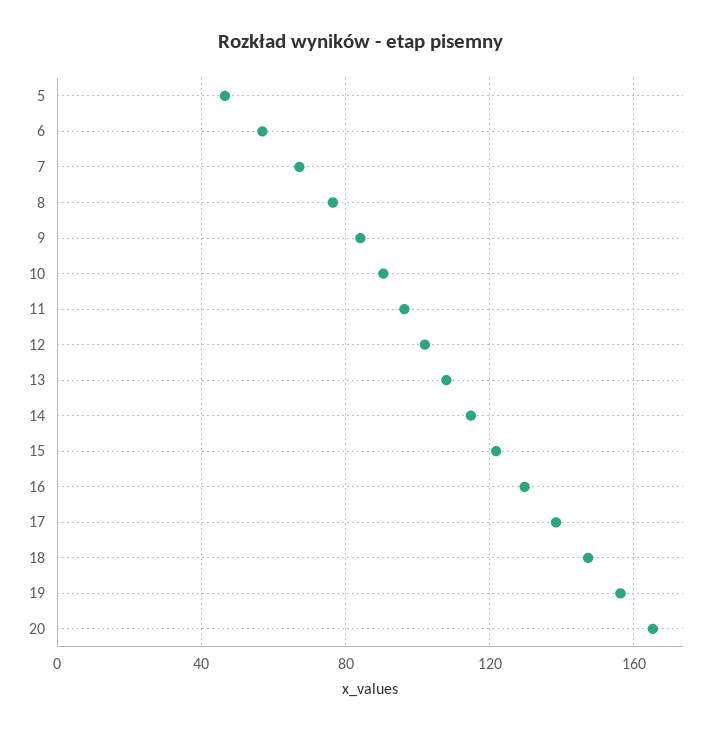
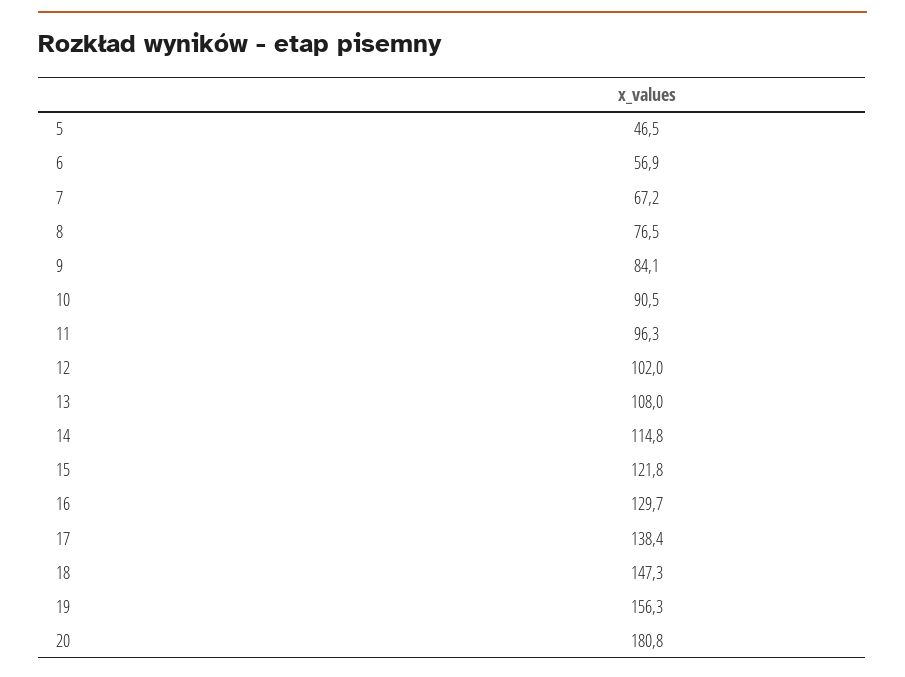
20: 165 -> 180.8

